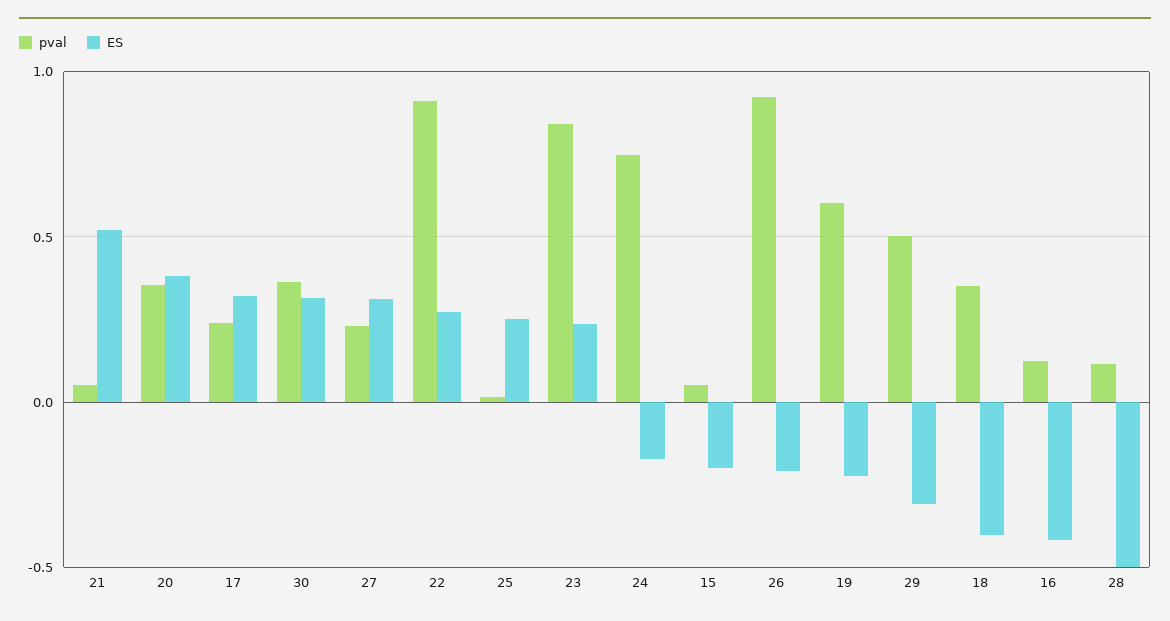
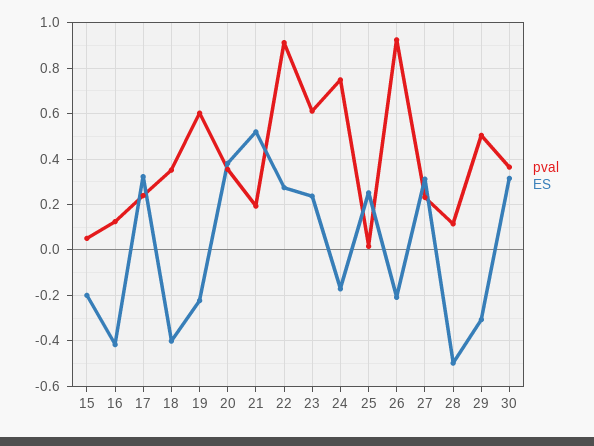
pval, 21: 0.05 -> 0.2
pval, 23: 0.85 -> 0.6

